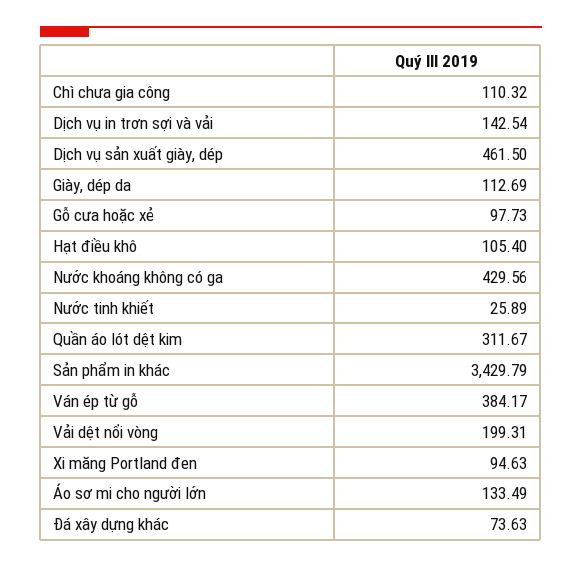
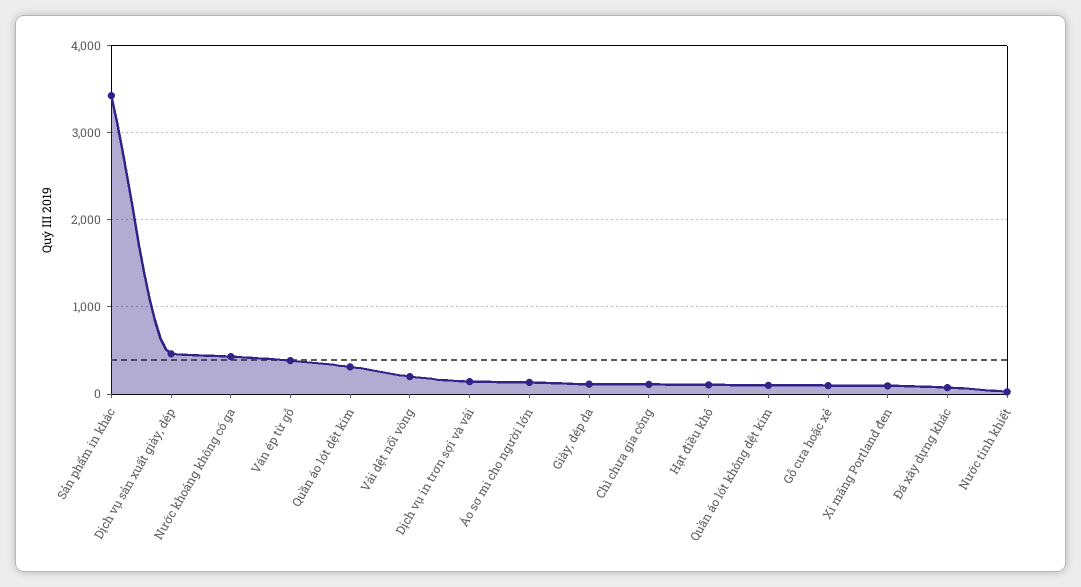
Quần áo lót không dệt kim: none -> 100

